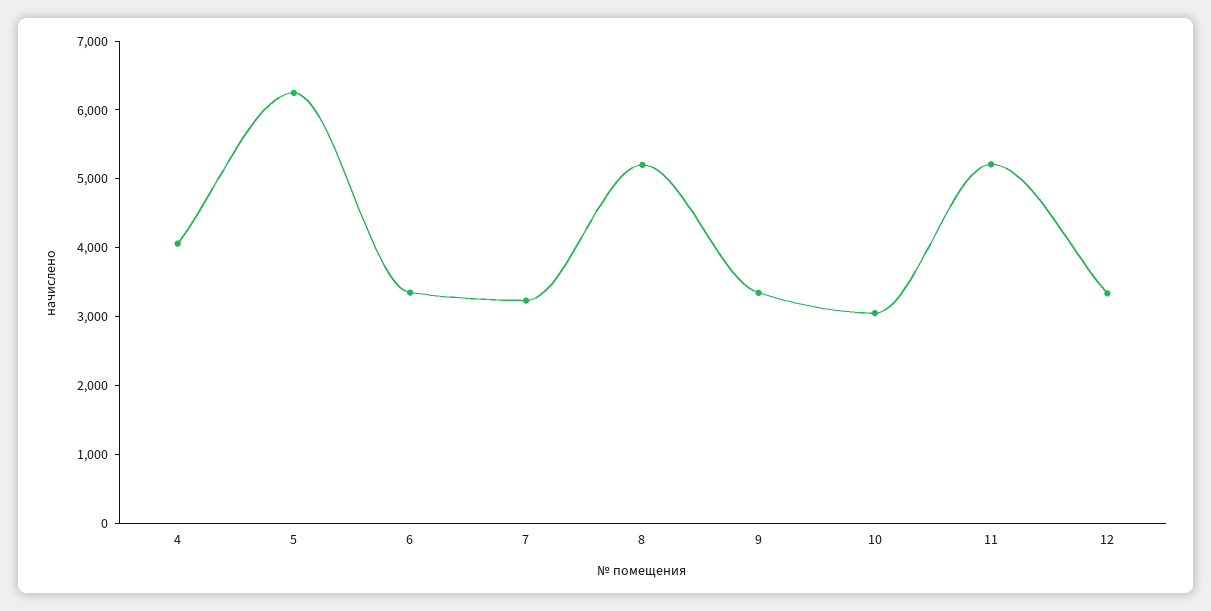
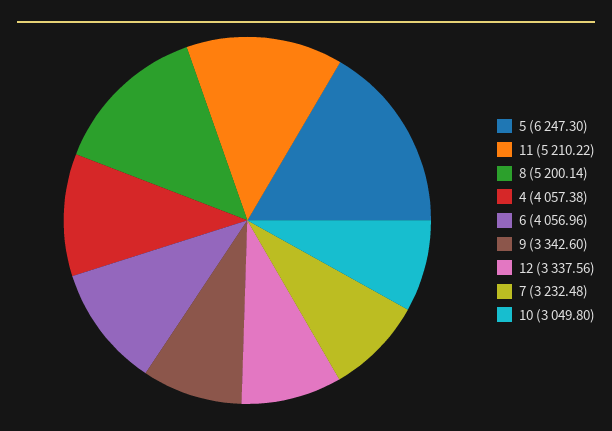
6: 3400 -> 4056.96

